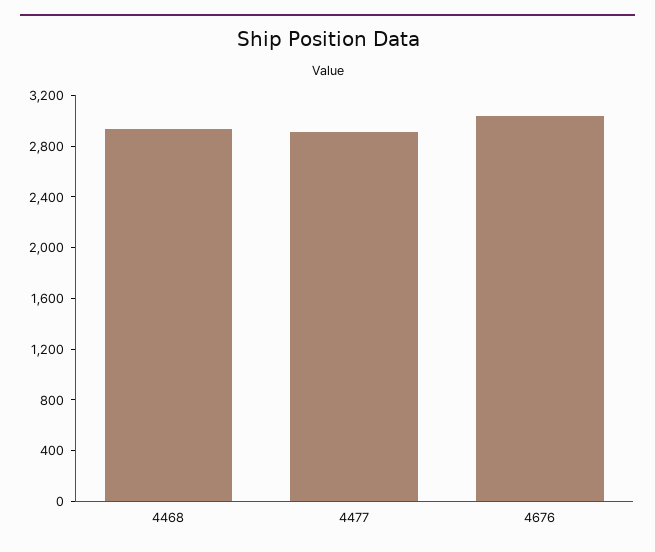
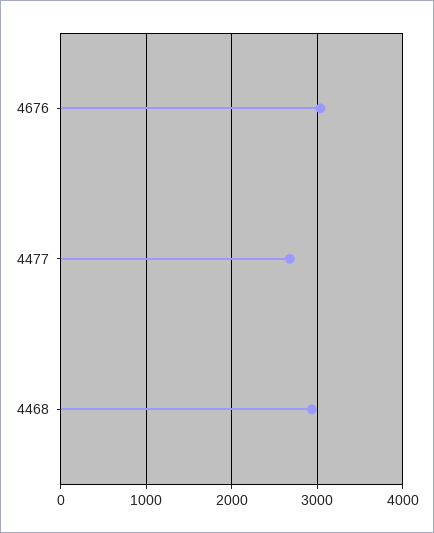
4477: 2900 -> 2700

